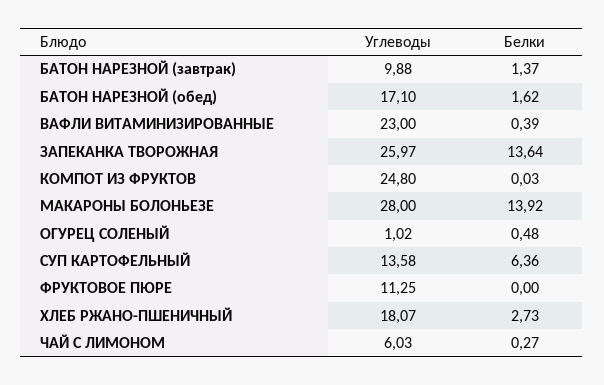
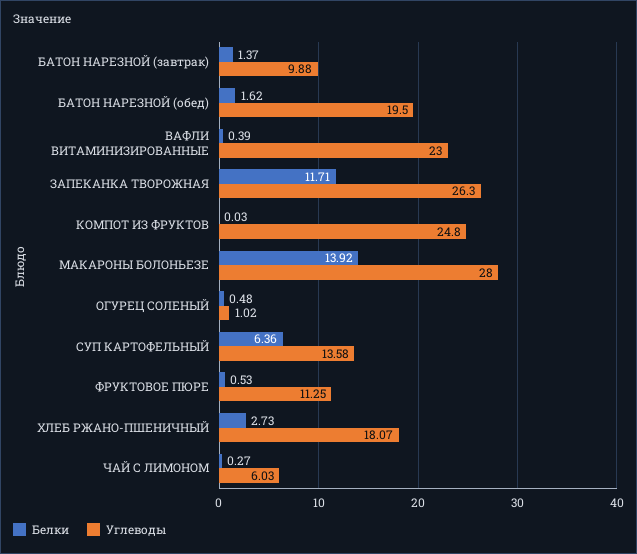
Углеводы, БАТОН НАРЕЗНОЙ (обед): 17.1 -> 19.5
Углеводы, ЗАПЕКАНКА ТВОРОЖНАЯ: 25.97 -> 26.3
Белки, ЗАПЕКАНКА ТВОРОЖНАЯ: 13.64 -> 11.71
Белки, ФРУКТОВОЕ ПЮРЕ: 0 -> 0.53

